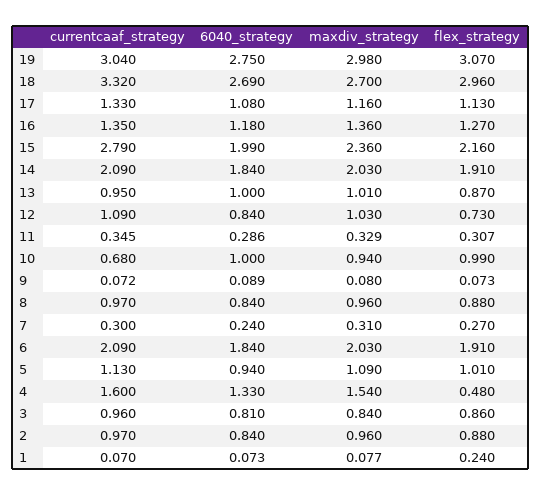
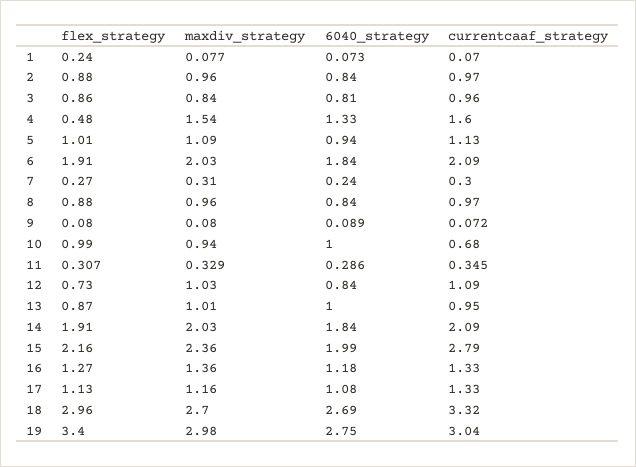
flex_strategy, 19: 3.07 -> 3.4
currentcaaf_strategy, 16: 1.35 -> 1.33
flex_strategy, 9: 0.073 -> 0.08

